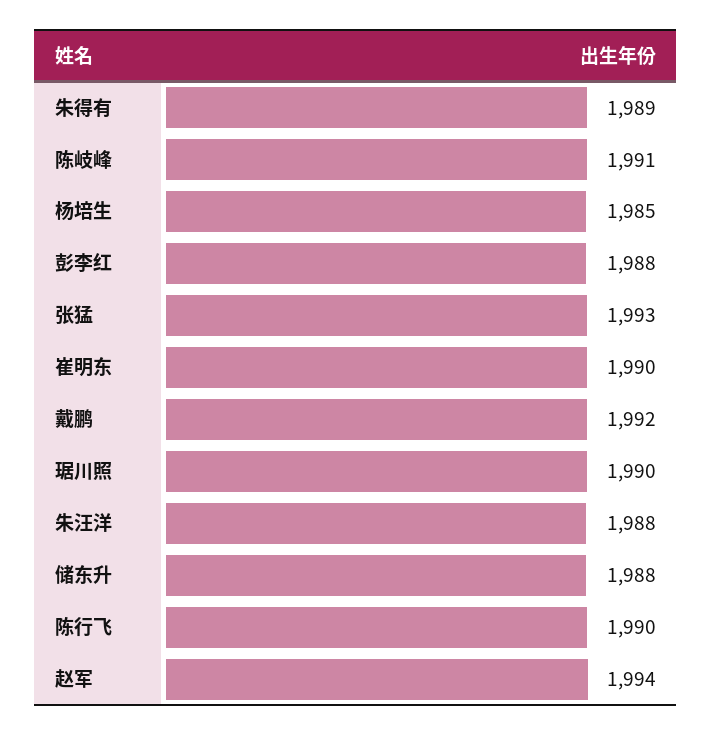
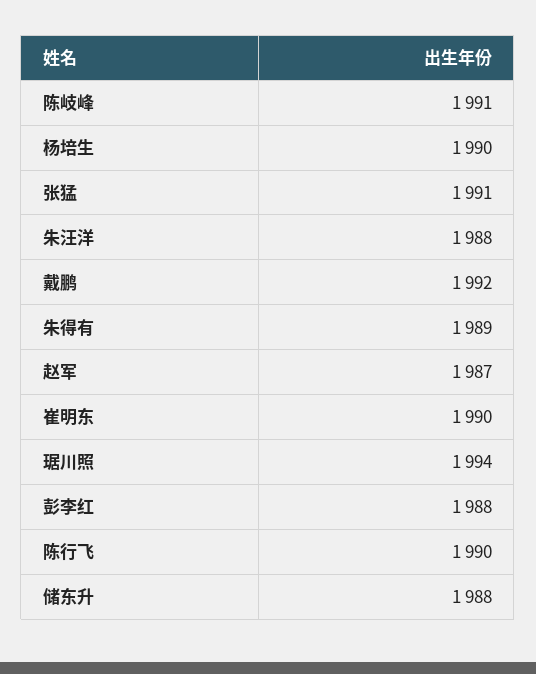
杨培生: 1985 -> 1990
张猛: 1993 -> 1991
琚川照: 1990 -> 1994
赵军: 1994 -> 1987

